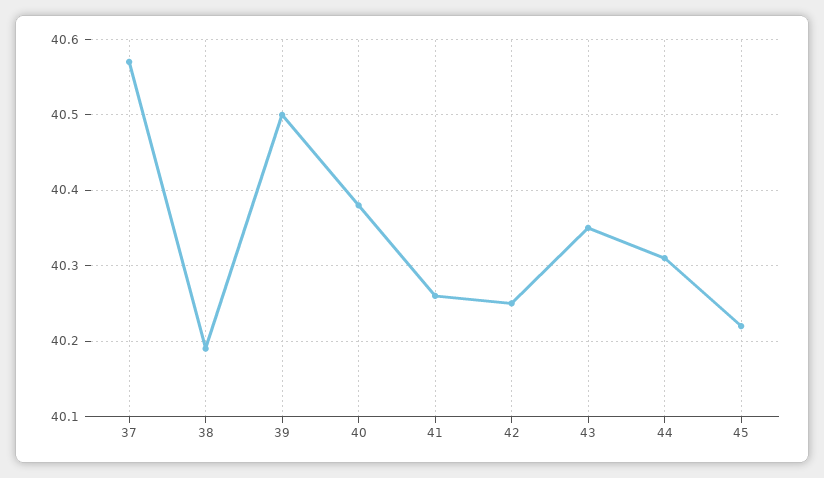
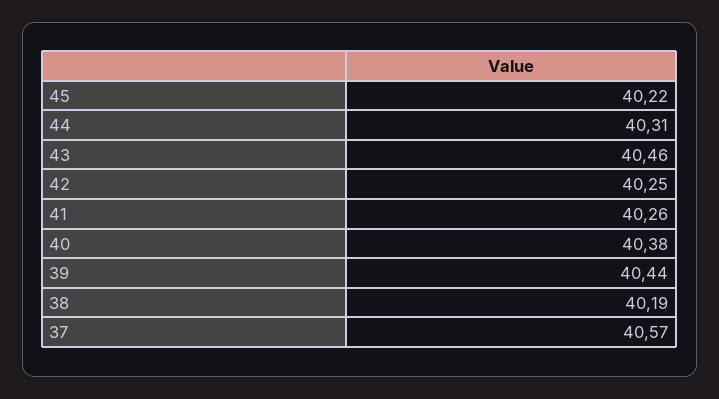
39: 40.5 -> 40.44
43: 40.35 -> 40.46

